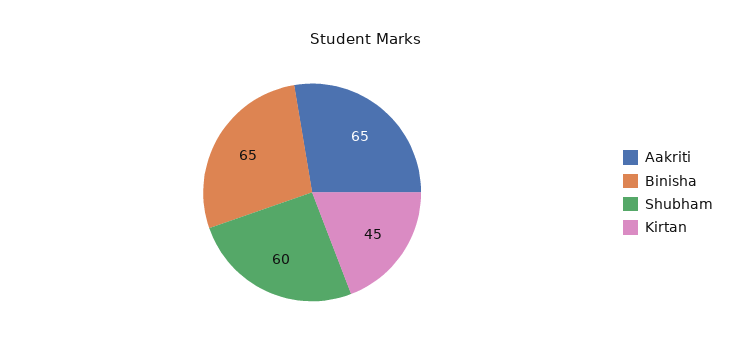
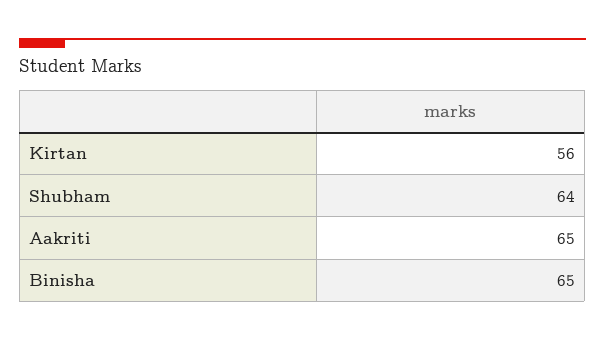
Shubham: 60 -> 64
Kirtan: 45 -> 56

